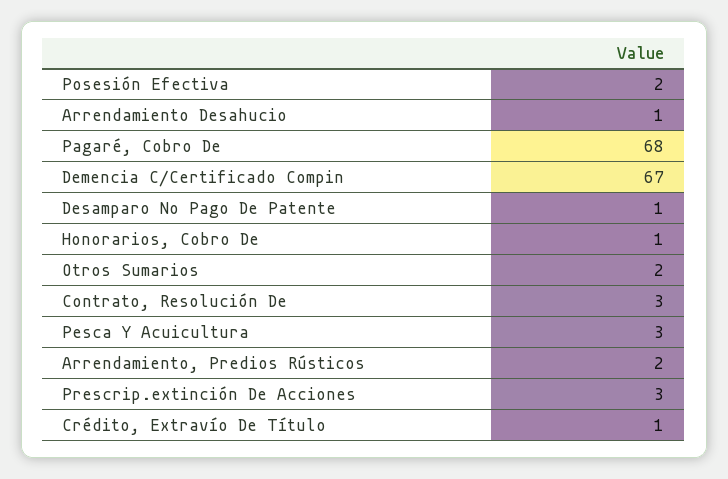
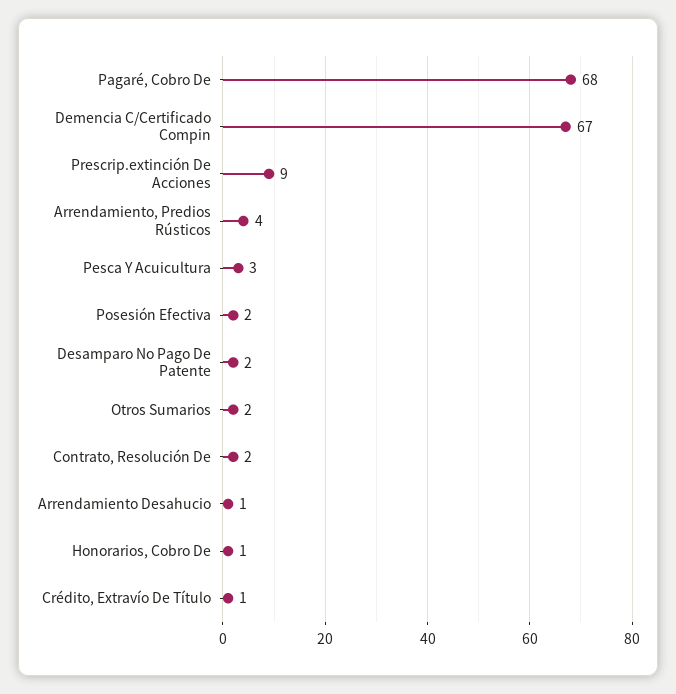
Desamparo No Pago De Patente: 1 -> 2
Contrato, Resolución De: 3 -> 2
Arrendamiento, Predios Rústicos: 2 -> 4
Prescrip.extinción De Acciones: 3 -> 9

